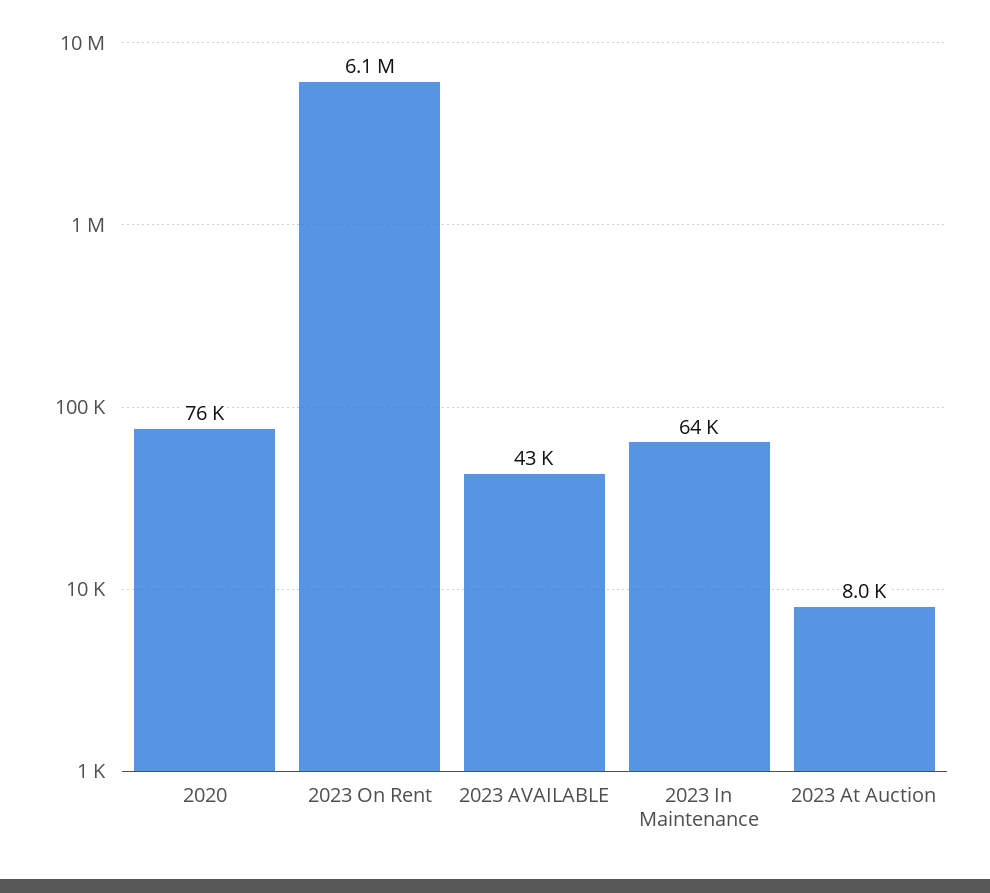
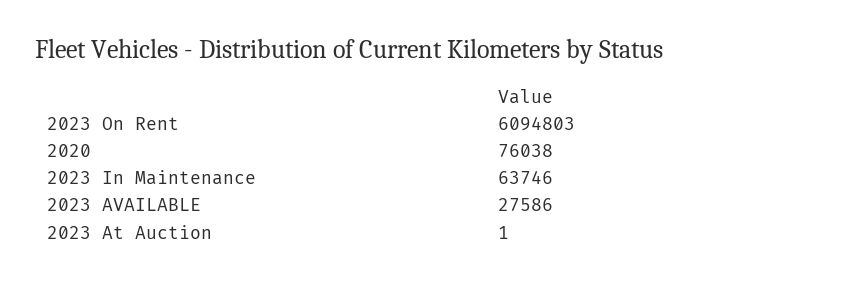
2023 AVAILABLE: 43000 -> 27586
2023 At Auction: 8000 -> 1

